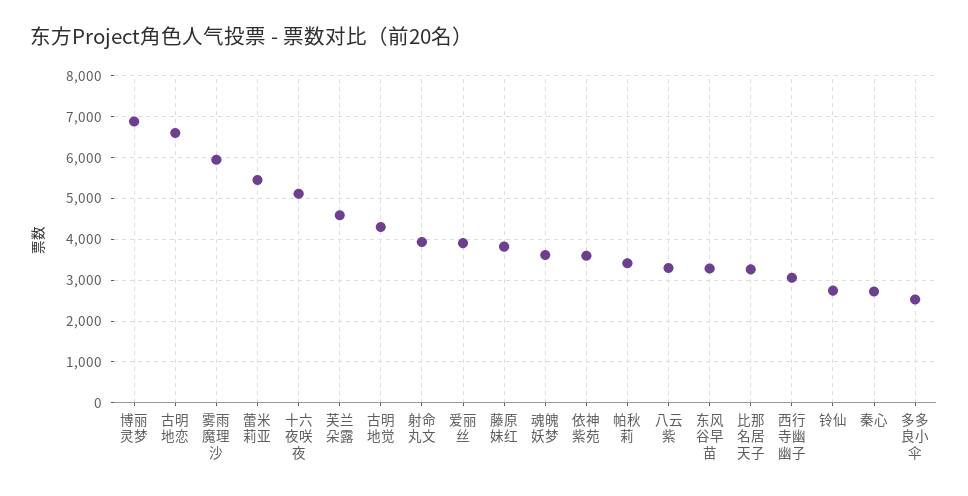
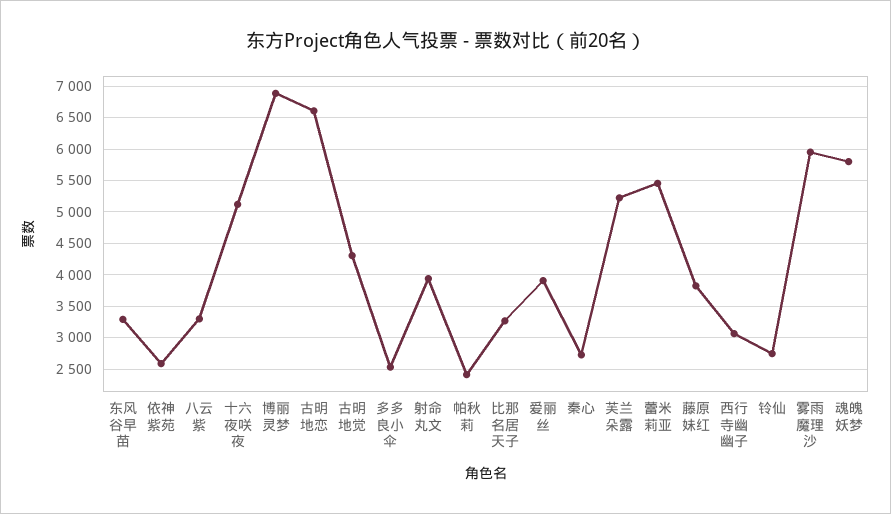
芙兰朵露: 4600 -> 5200
魂魄妖梦: 3600 -> 5800
依神紫苑: 3600 -> 2600
帕秋莉: 3400 -> 2400

